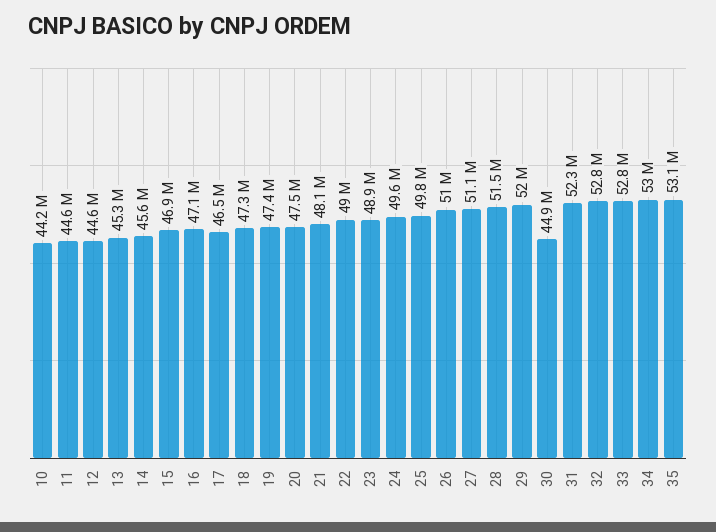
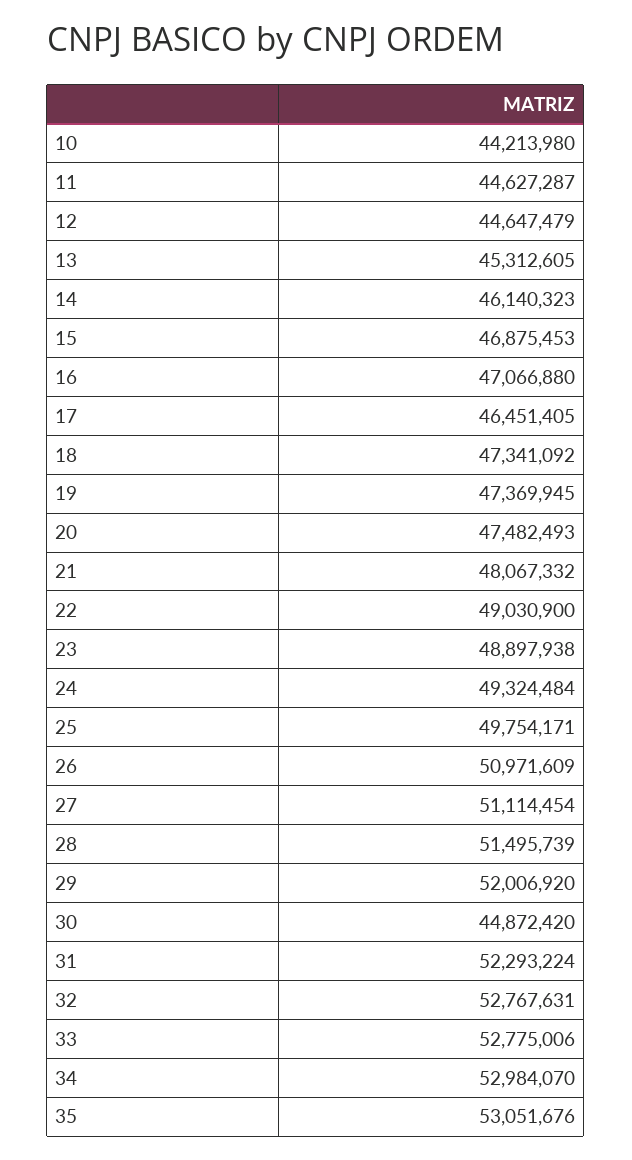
14: 45600000 -> 46140323
24: 49600000 -> 49324484

